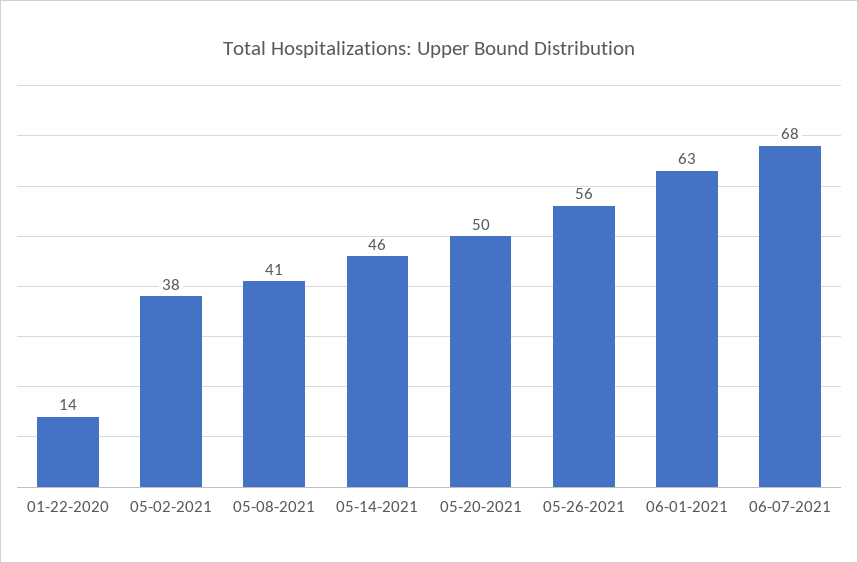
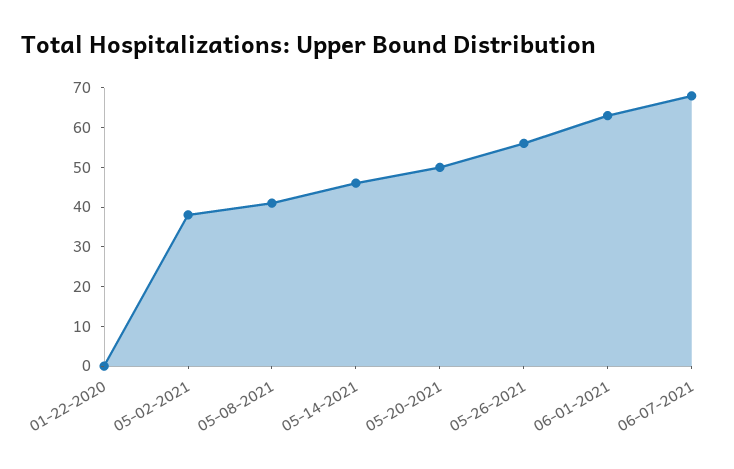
01-22-2020: 14 -> 0

